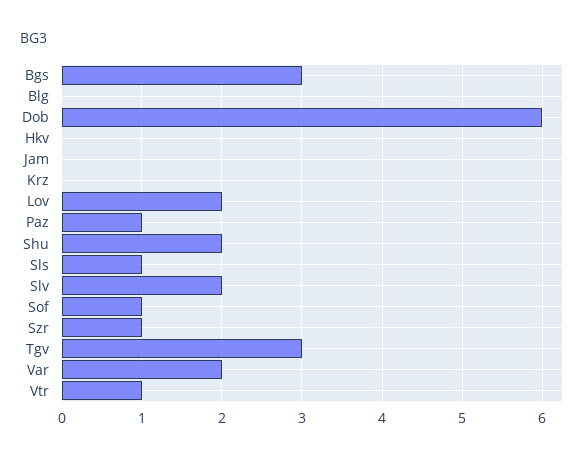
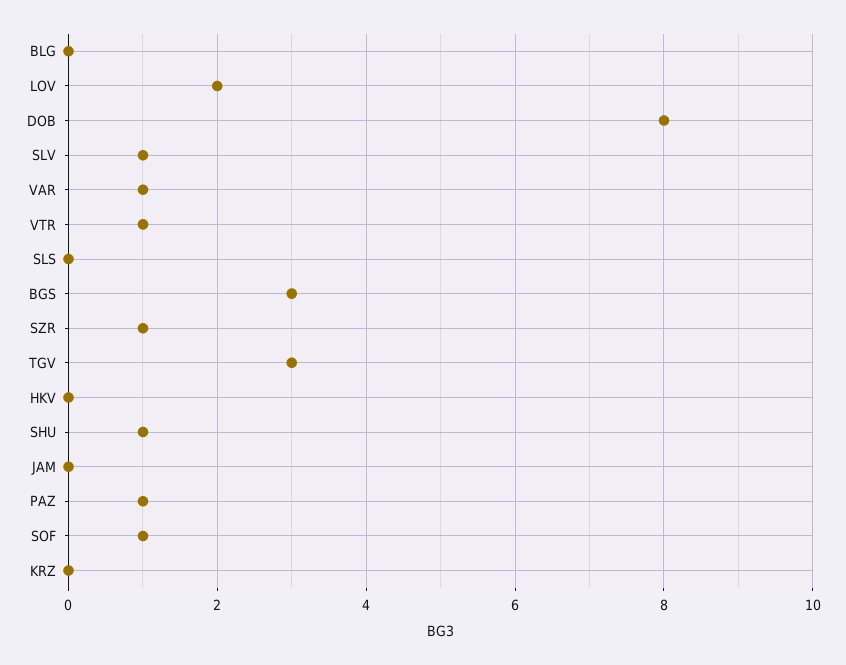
Dob: 6 -> 8
Shu: 2 -> 1
Sls: 1 -> 0
Slv: 2 -> 1
Var: 2 -> 1

